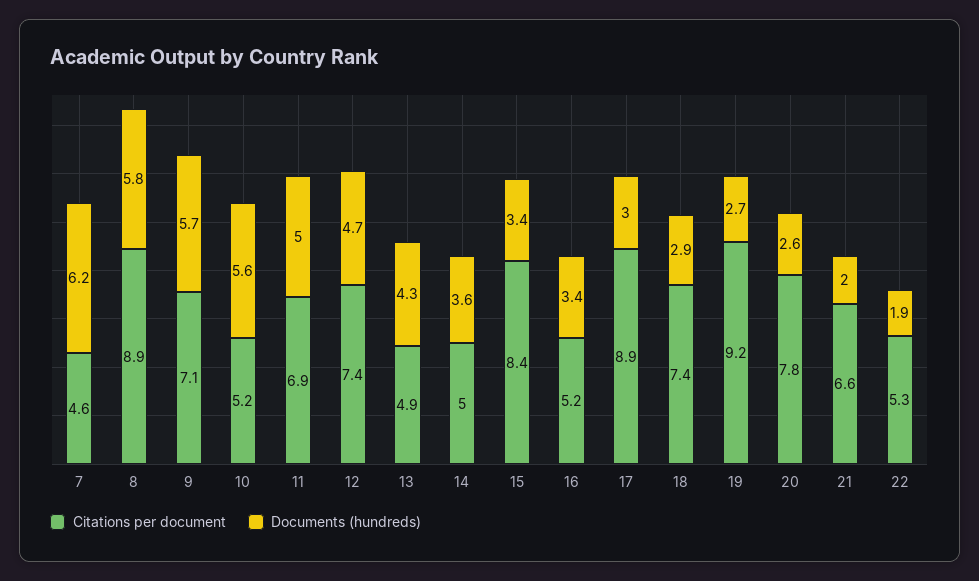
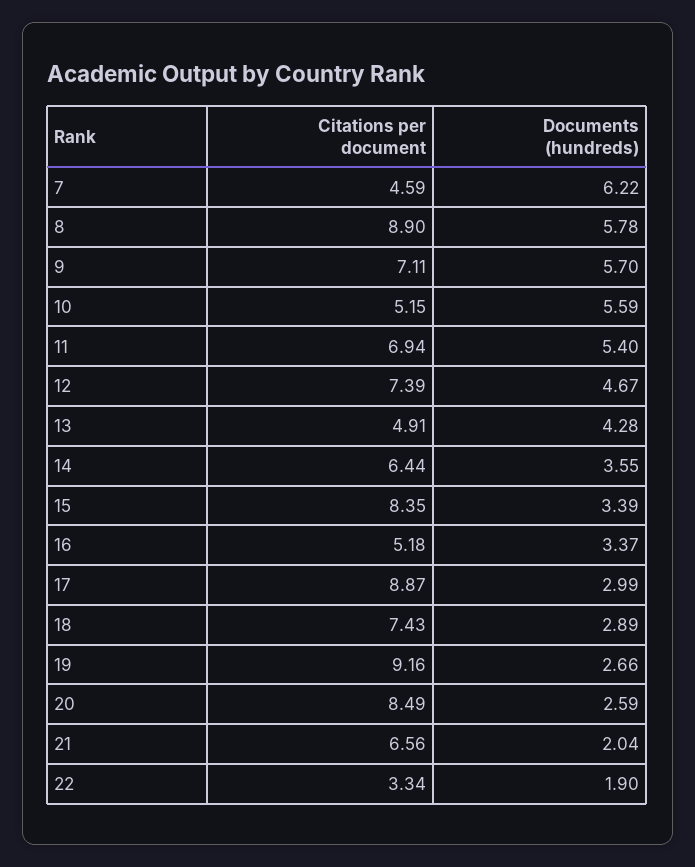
Documents (hundreds), 11: 5 -> 5.4
Citations per document, 14: 5 -> 6.44
Citations per document, 20: 7.8 -> 8.49
Citations per document, 22: 5.3 -> 3.34

